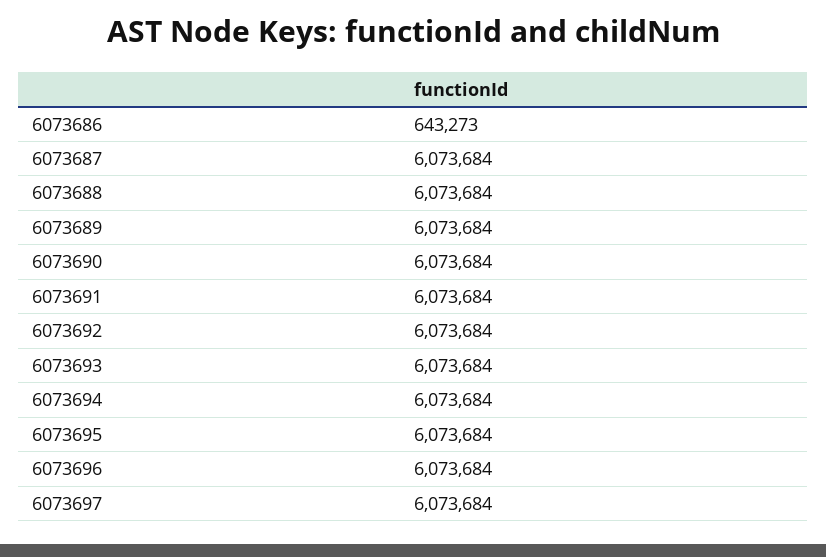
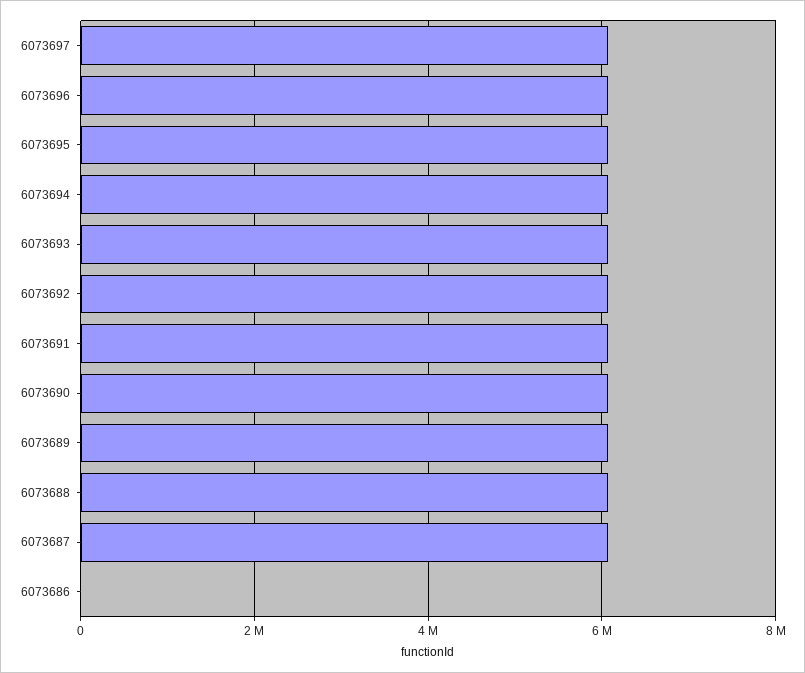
6073686: 643273 -> 0

